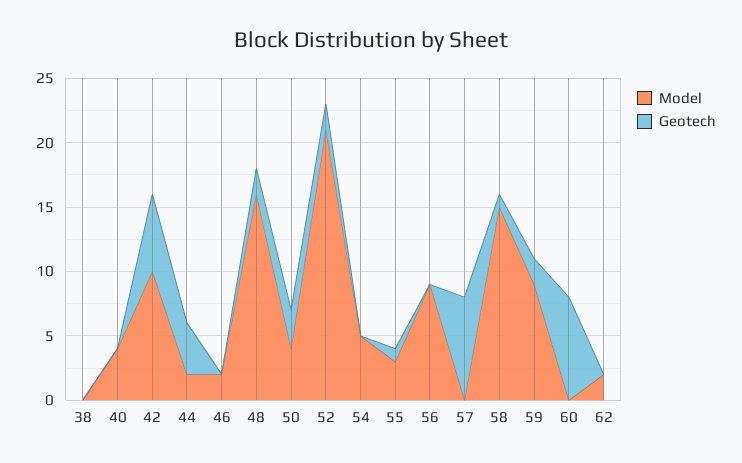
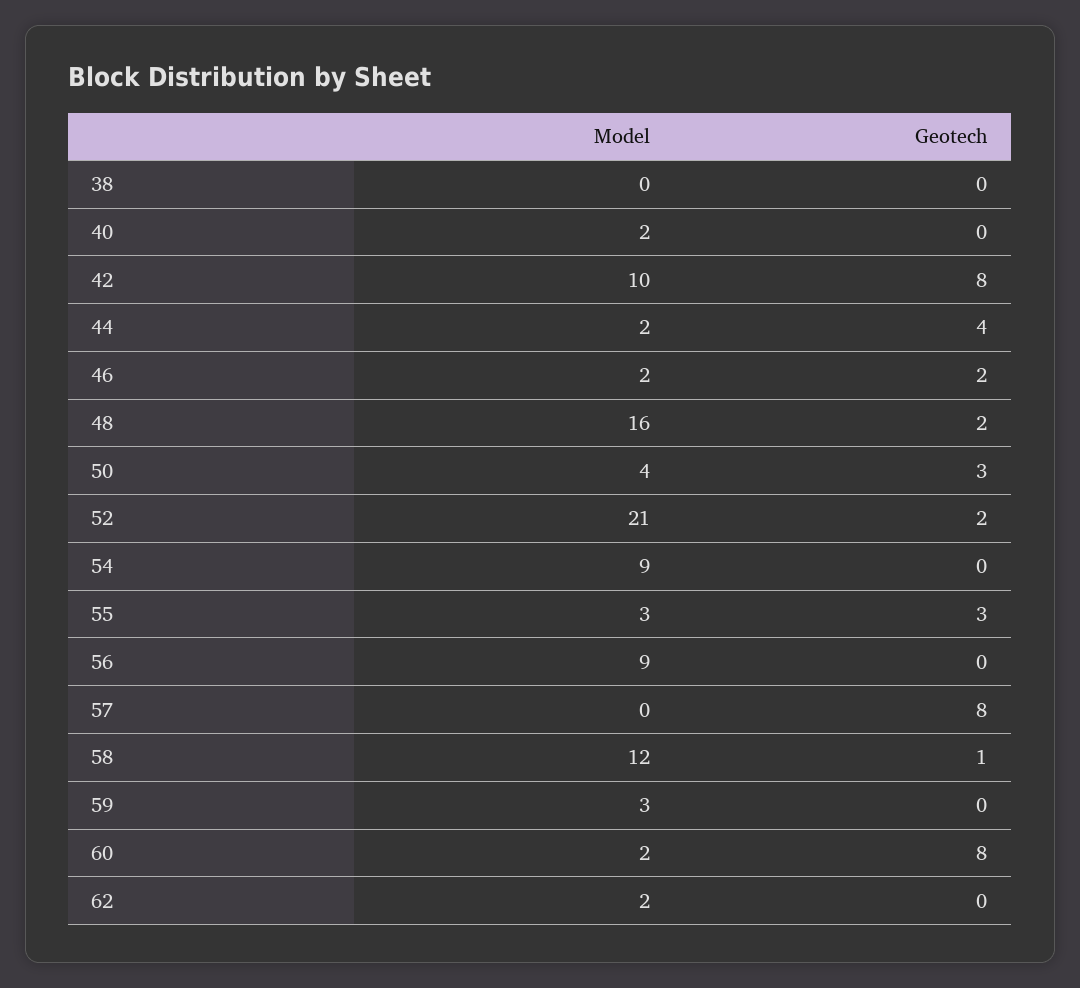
Model, 40: 4 -> 2
Geotech, 42: 6 -> 8
Geotech, 46: 0 -> 2
Model, 54: 5 -> 9
Geotech, 55: 1 -> 3
Model, 58: 15 -> 12
Model, 59: 9 -> 3
Geotech, 59: 2 -> 0
Model, 60: 0 -> 2

